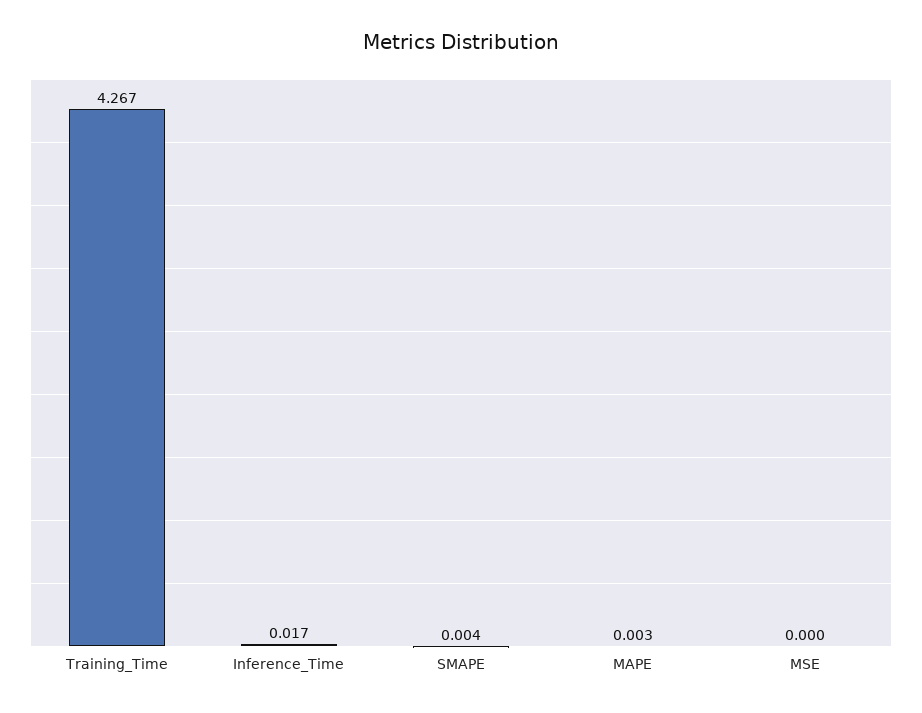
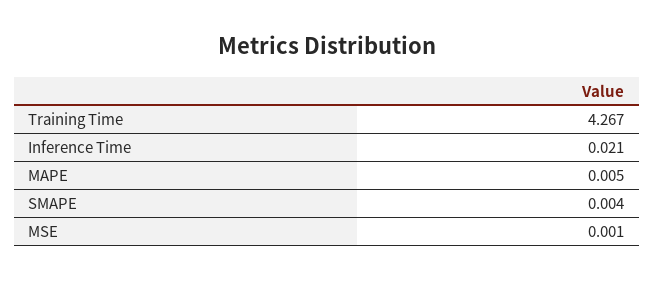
Inference_Time: 0.017 -> 0.021
MAPE: 0.003 -> 0.005
MSE: 0 -> 0.001

